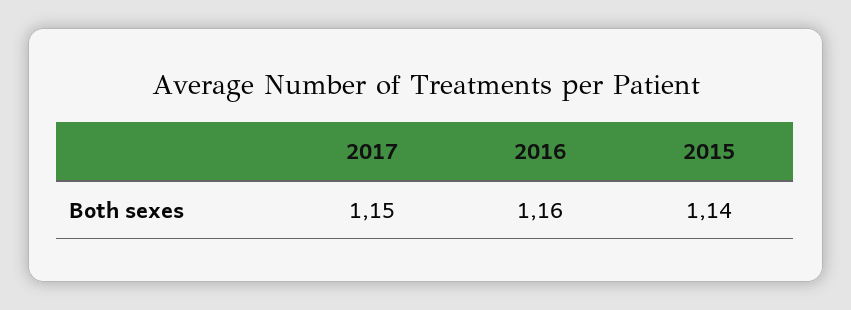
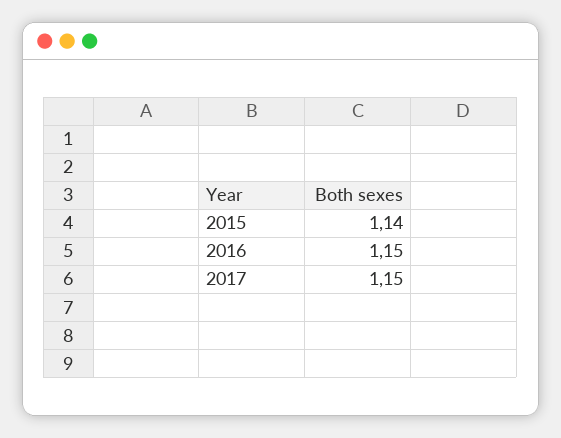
2016: 1.16 -> 1.15

